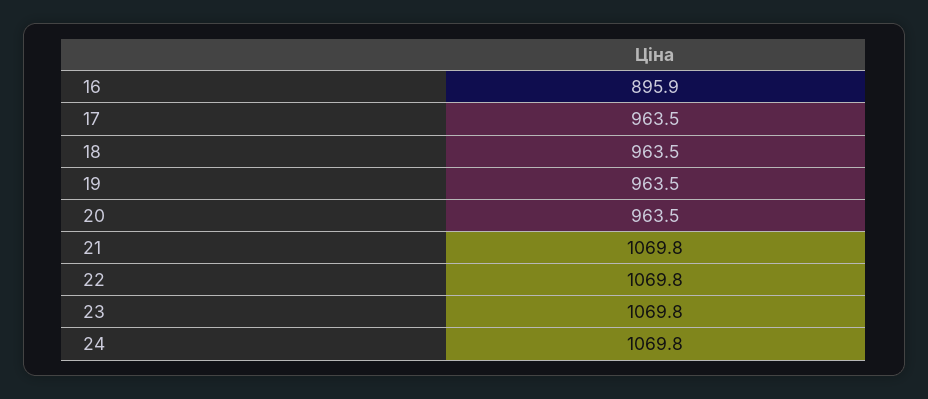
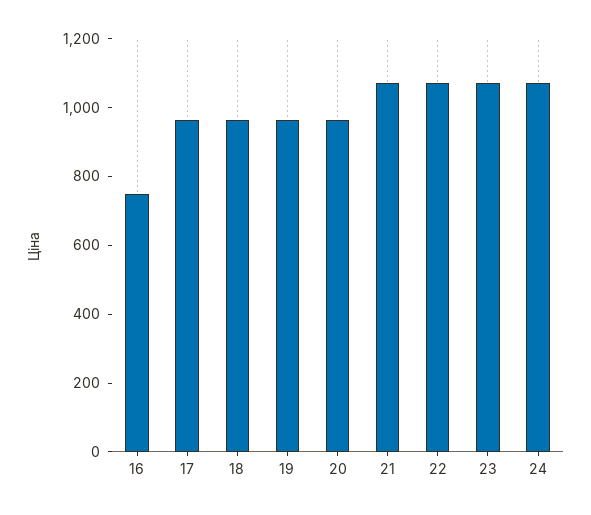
16: 895.9 -> 750

